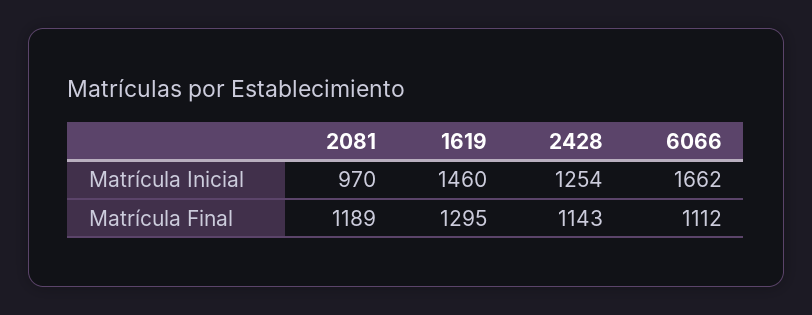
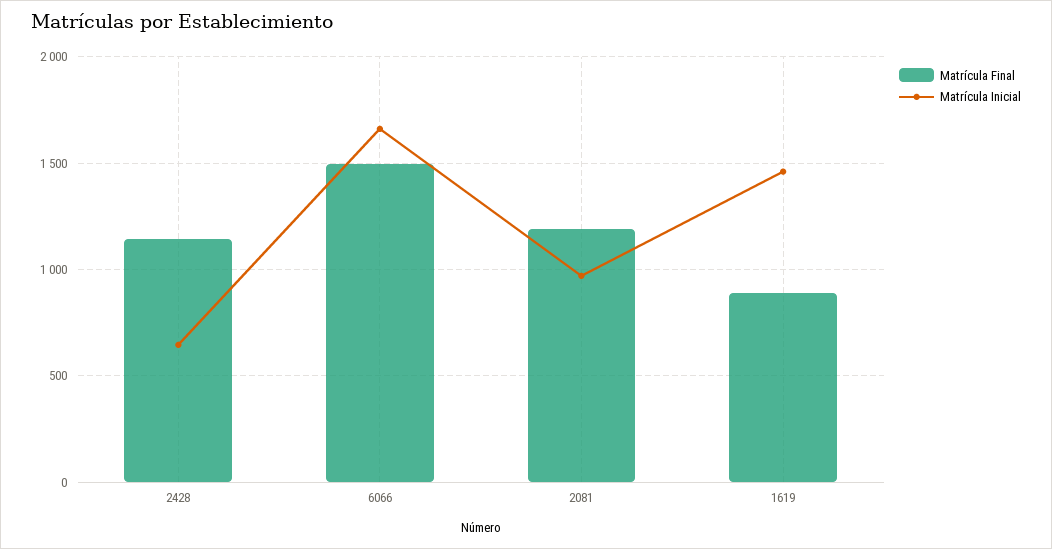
Matrícula Inicial, 2428: 1254 -> 650
Matrícula Final, 1619: 1295 -> 900
Matrícula Final, 6066: 1112 -> 1500

